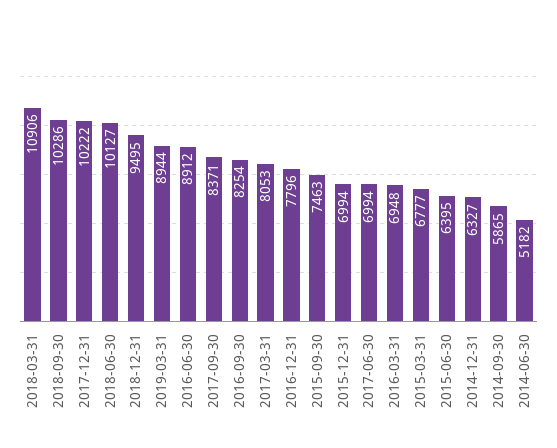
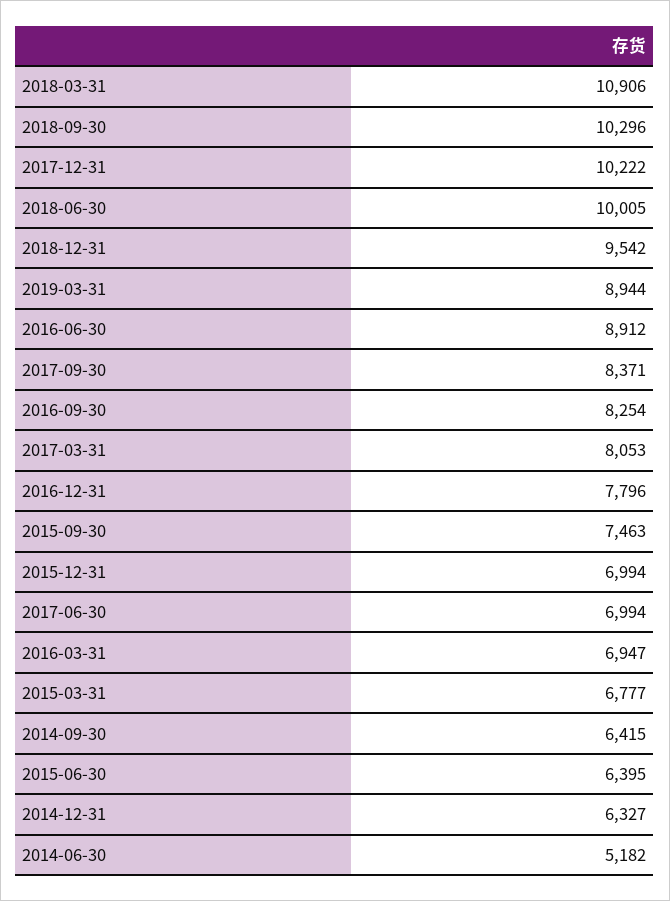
2018-09-30: 10286 -> 10296
2018-06-30: 10127 -> 10005
2018-12-31: 9495 -> 9542
2016-03-31: 6948 -> 6947
2014-09-30: 5865 -> 6415

